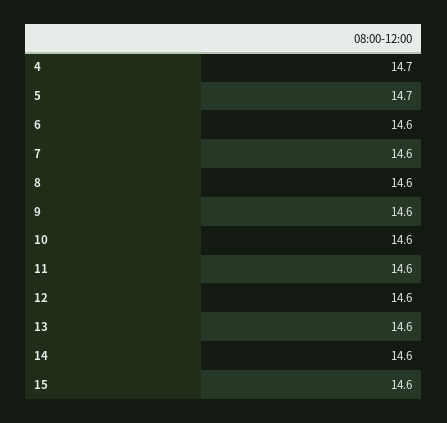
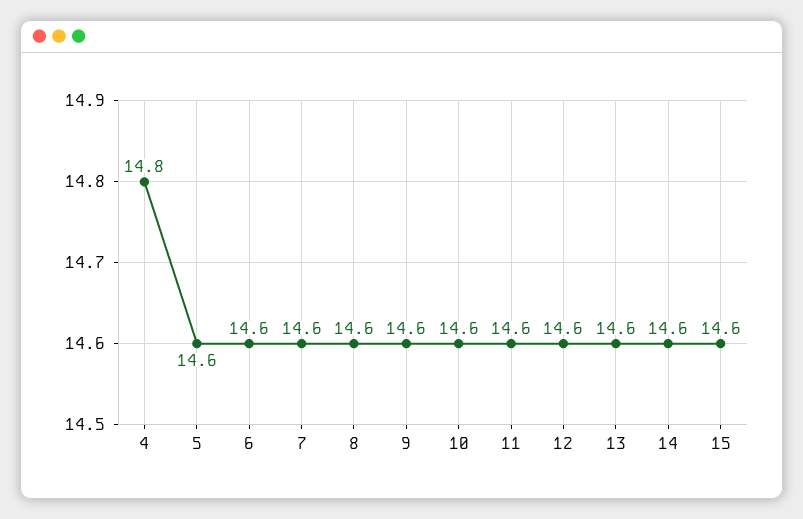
4: 14.7 -> 14.8
5: 14.7 -> 14.6

